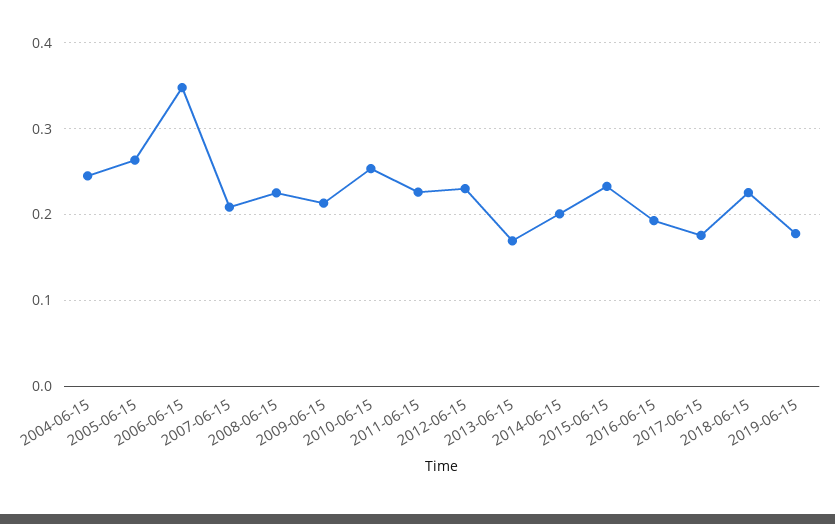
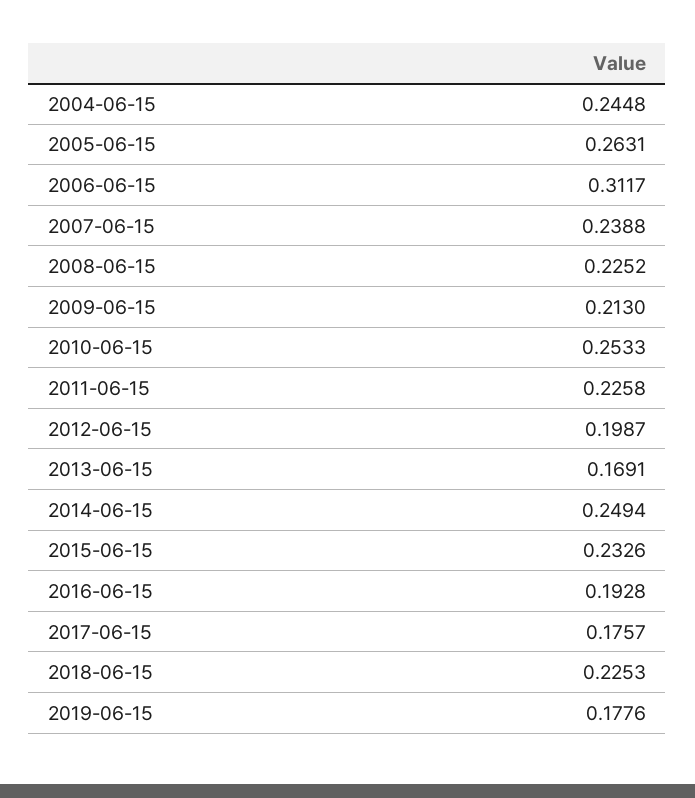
2006-06-15: 0.35 -> 0.3117
2007-06-15: 0.21 -> 0.2388
2012-06-15: 0.23 -> 0.1987
2014-06-15: 0.2 -> 0.2494

